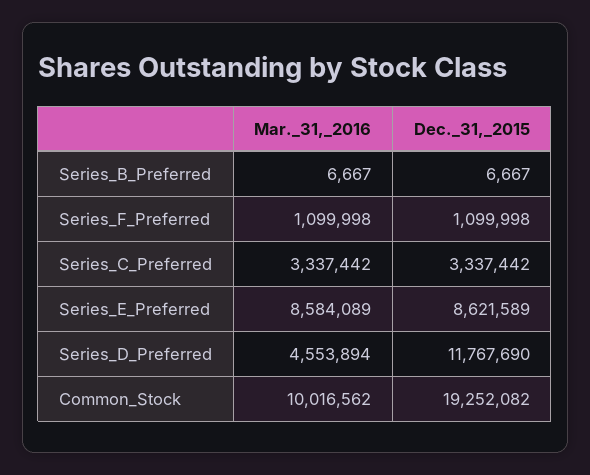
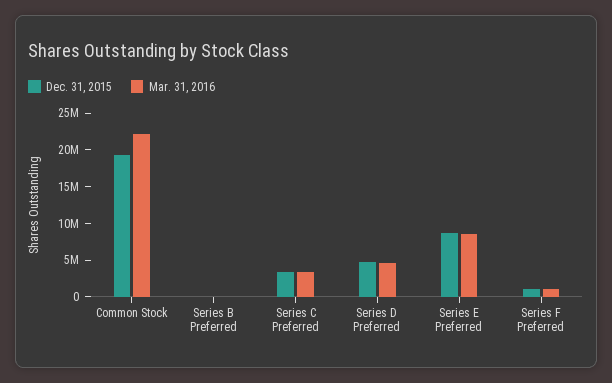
Dec._31,_2015, Series_D_Preferred: 11767690 -> 5000000
Mar._31,_2016, Common_Stock: 10016562 -> 22500000

